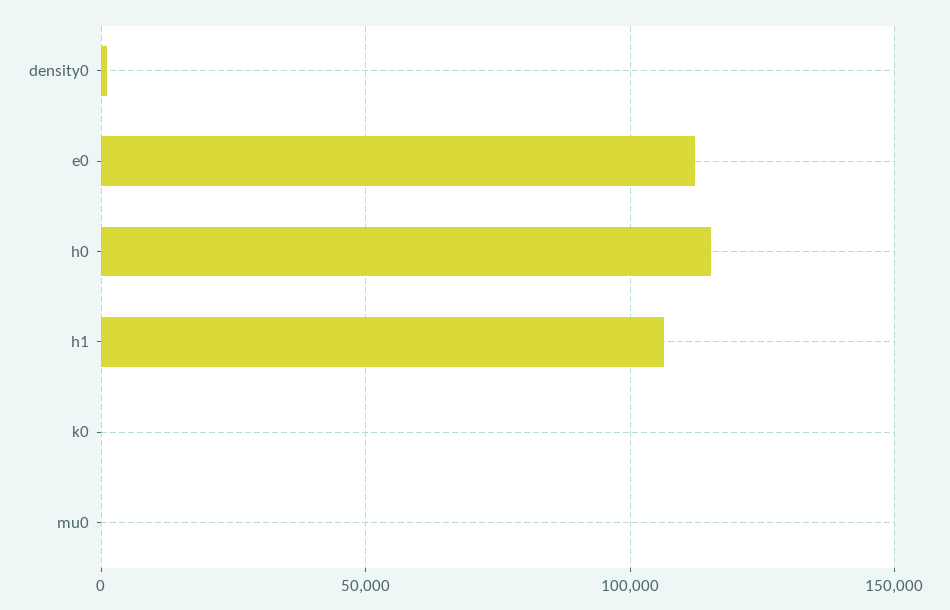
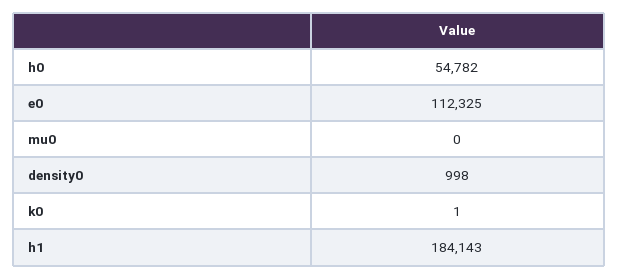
h0: 115000 -> 54782
h1: 105000 -> 184143

